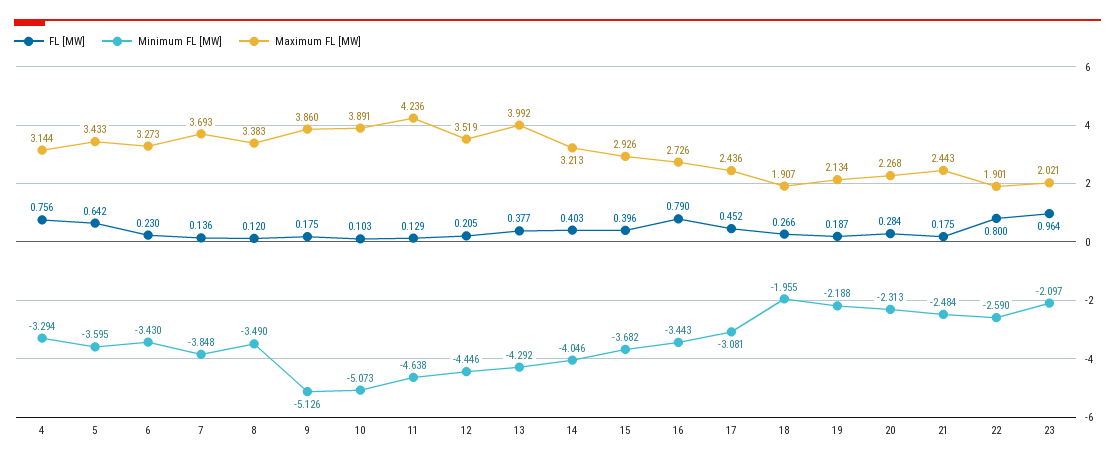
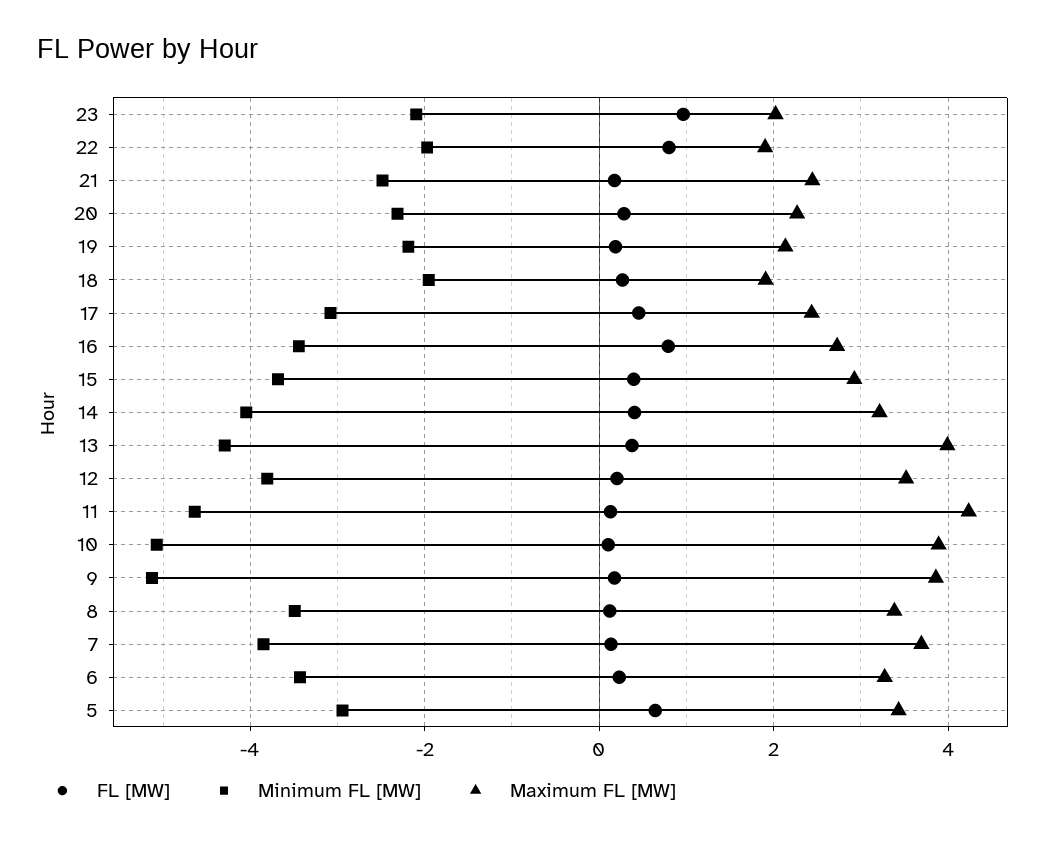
FL [MW], 4: 0.756 -> none
Minimum FL [MW], 4: -3.294 -> none
Maximum FL [MW], 4: 3.144 -> none
Minimum FL [MW], 5: -3.595 -> -3
Minimum FL [MW], 12: -4.446 -> -3.8
Minimum FL [MW], 22: -2.59 -> -2

